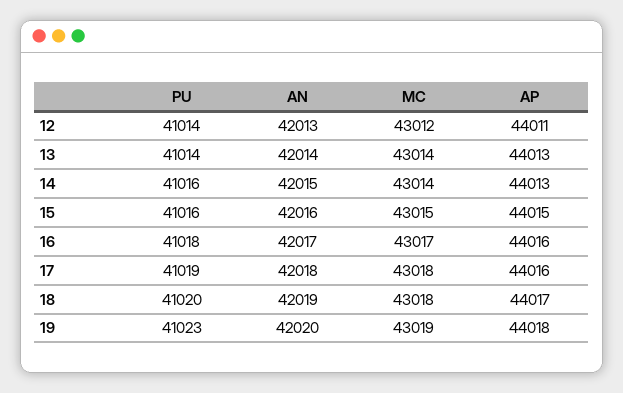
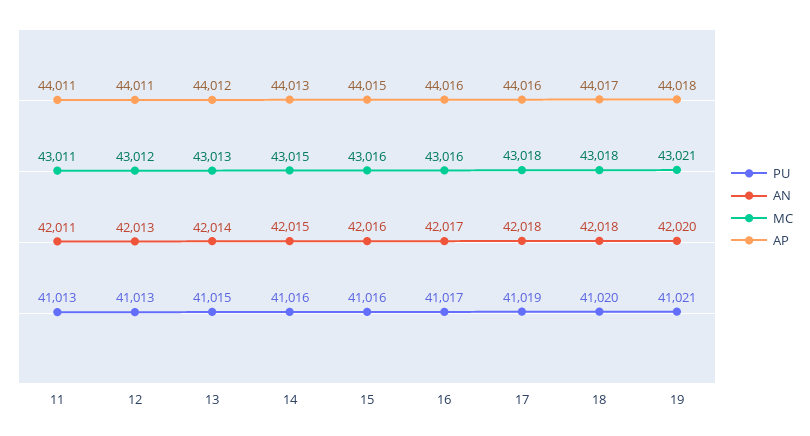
PU, 12: 41014 -> 41013
PU, 13: 41014 -> 41015
MC, 13: 43014 -> 43013
AP, 13: 44013 -> 44012
MC, 14: 43014 -> 43015
MC, 15: 43015 -> 43016
PU, 16: 41018 -> 41017
MC, 16: 43017 -> 43016
AN, 18: 42019 -> 42018
PU, 19: 41023 -> 41021
MC, 19: 43019 -> 43021
PU, 11: none -> 41013
AN, 11: none -> 42011
MC, 11: none -> 43011
AP, 11: none -> 44011

